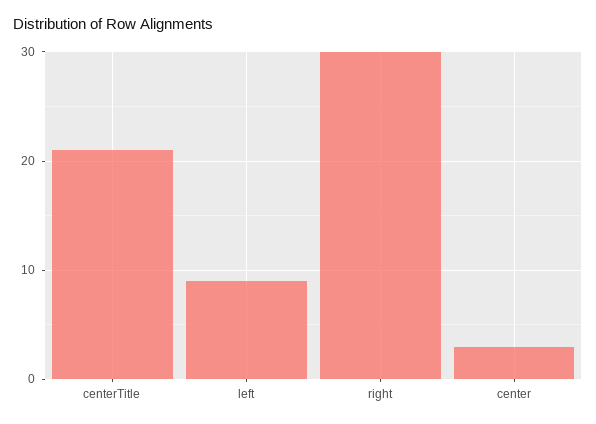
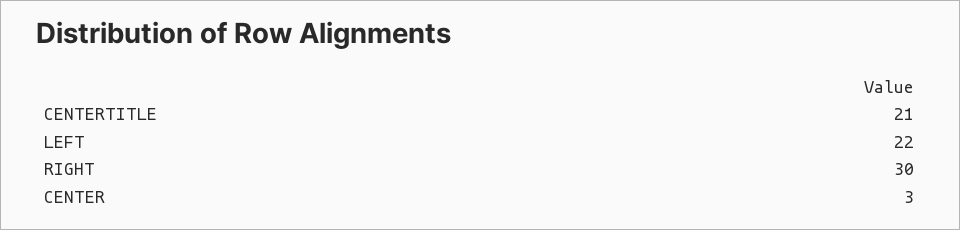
left: 9 -> 22

